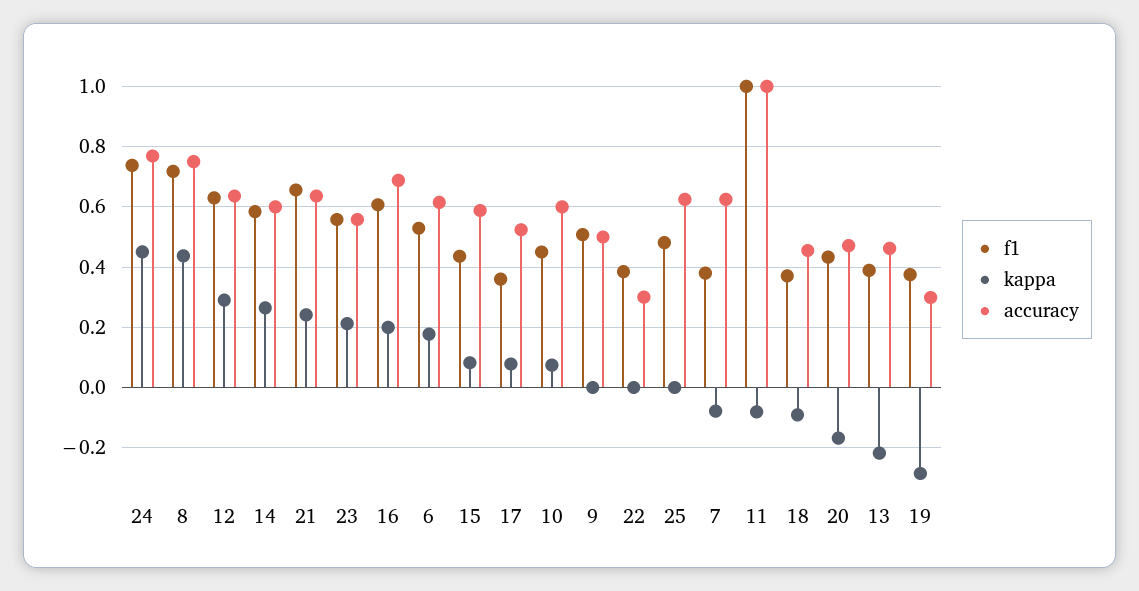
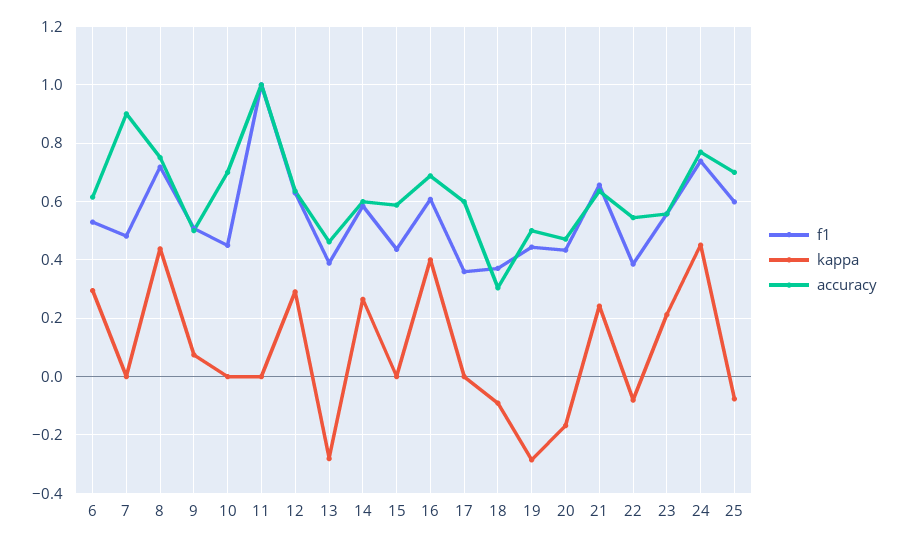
kappa, 16: 0.2 -> 0.4
kappa, 6: 0.18 -> 0.3
kappa, 15: 0.08 -> 0
kappa, 17: 0.08 -> 0
accuracy, 17: 0.52 -> 0.6
kappa, 10: 0.08 -> 0
accuracy, 10: 0.6 -> 0.7
kappa, 9: 0 -> 0.075
kappa, 22: 0 -> -0.075
accuracy, 22: 0.3 -> 0.55
f1, 25: 0.48 -> 0.6
kappa, 25: 0 -> -0.075
accuracy, 25: 0.62 -> 0.7
f1, 7: 0.38 -> 0.475
kappa, 7: -0.08 -> 0
accuracy, 7: 0.62 -> 0.9
kappa, 11: -0.08 -> 0
accuracy, 18: 0.46 -> 0.3
kappa, 13: -0.22 -> -0.275
f1, 19: 0.38 -> 0.45
accuracy, 19: 0.3 -> 0.5

